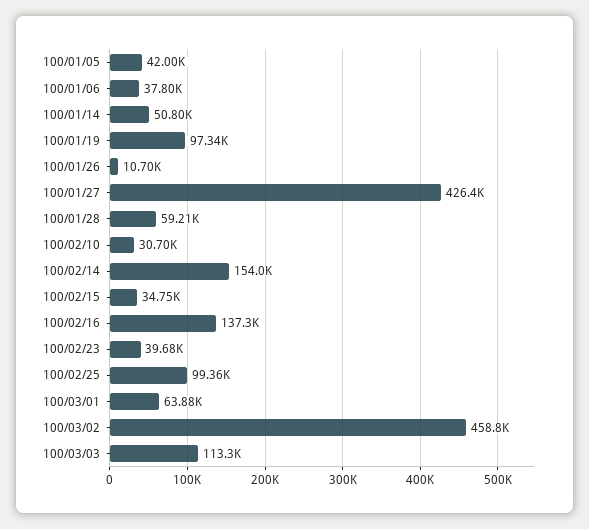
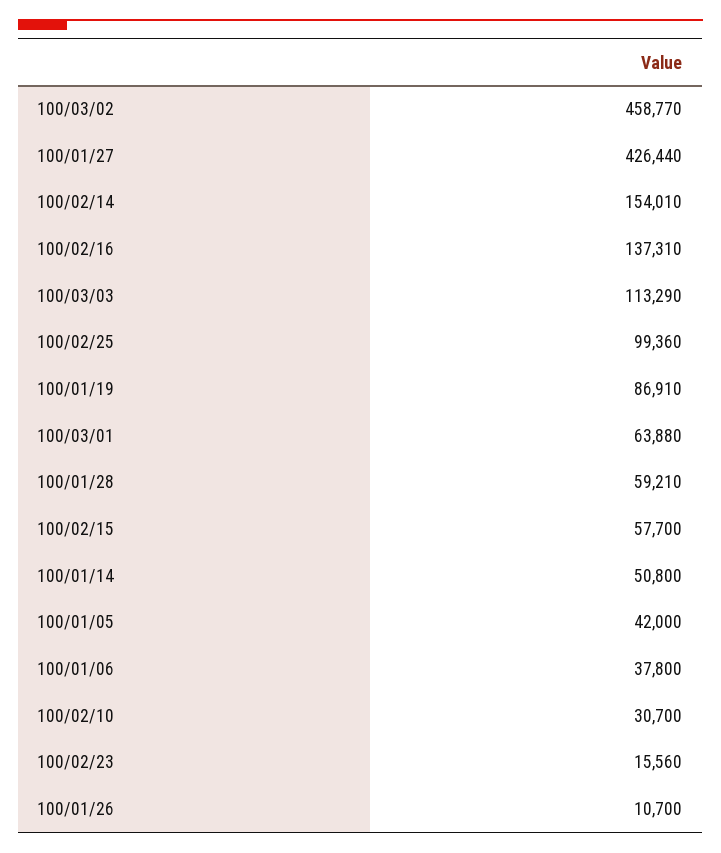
100/01/19: 97340 -> 86910
100/02/15: 34750 -> 57700
100/02/23: 39680 -> 15560

